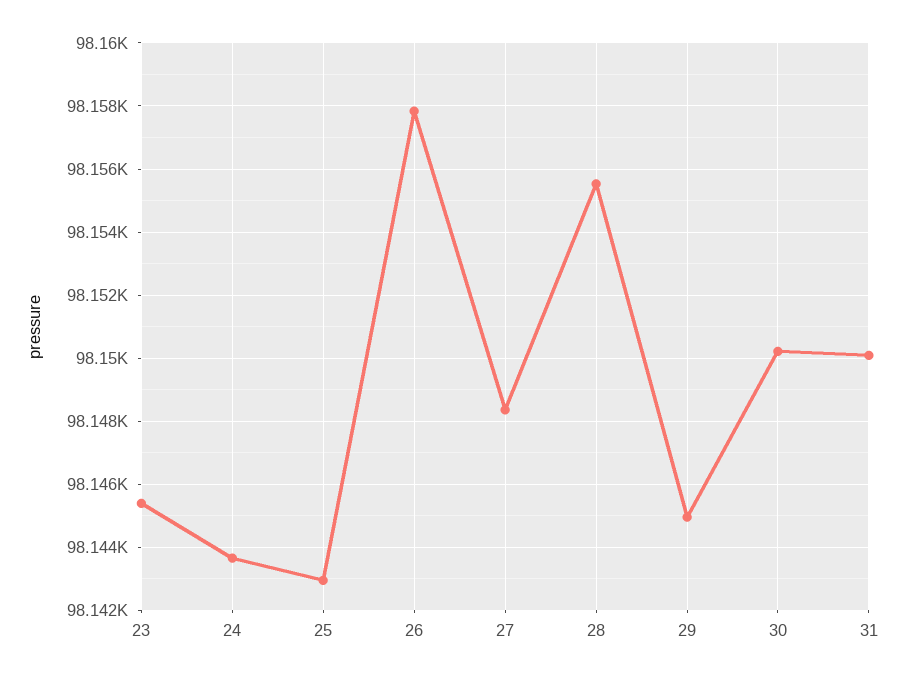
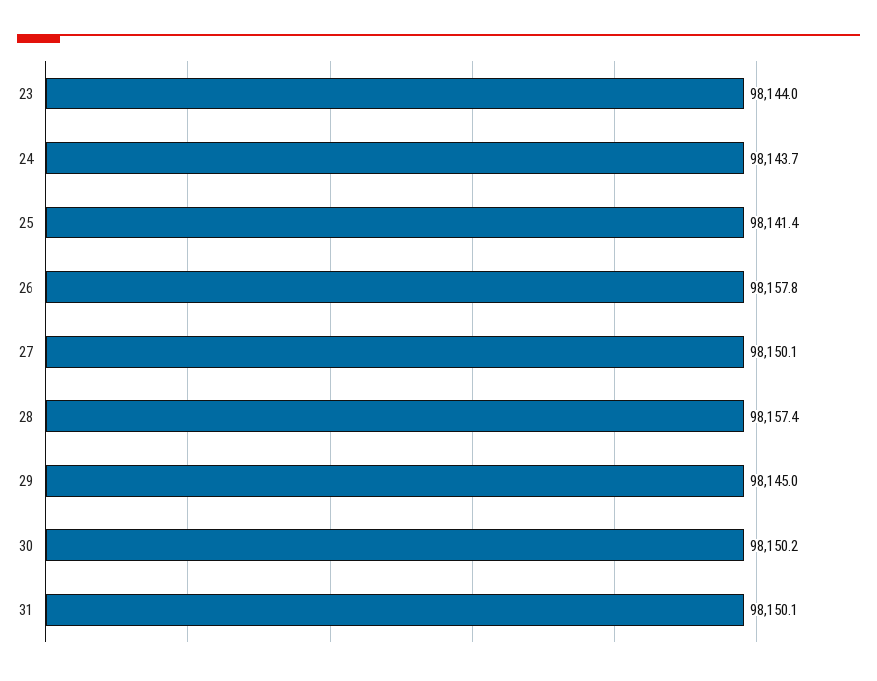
23: 98145.4 -> 98144
25: 98143 -> 98141.4
27: 98148.4 -> 98150.1
28: 98155.6 -> 98157.4

